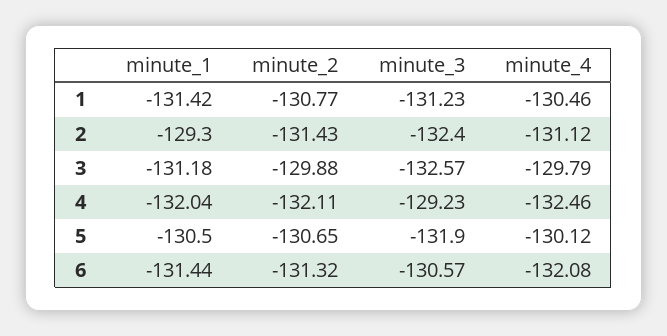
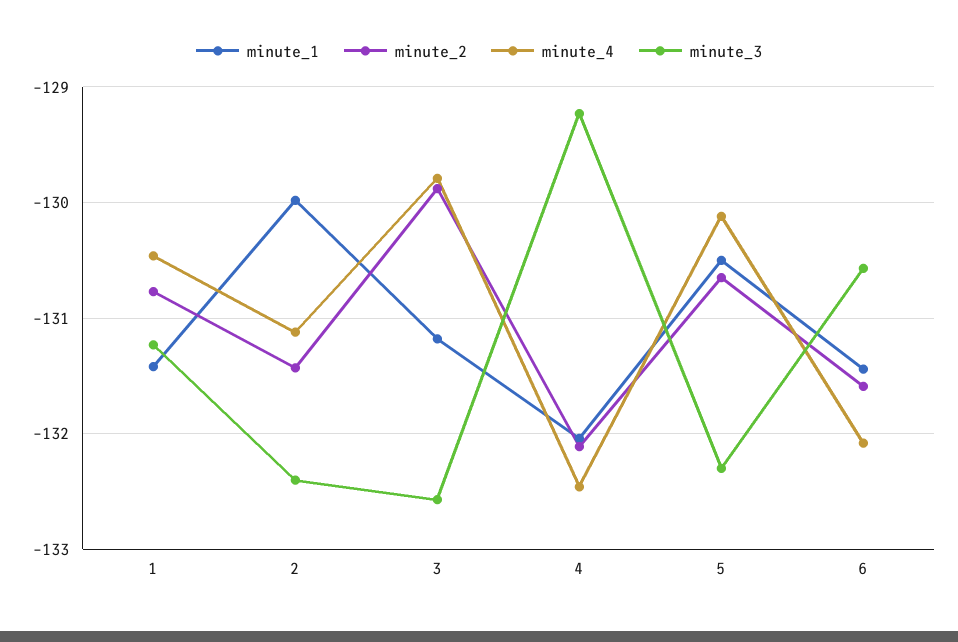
minute_1, 2: -129.3 -> -130
minute_3, 5: -131.9 -> -132.3
minute_2, 6: -131.32 -> -131.6

